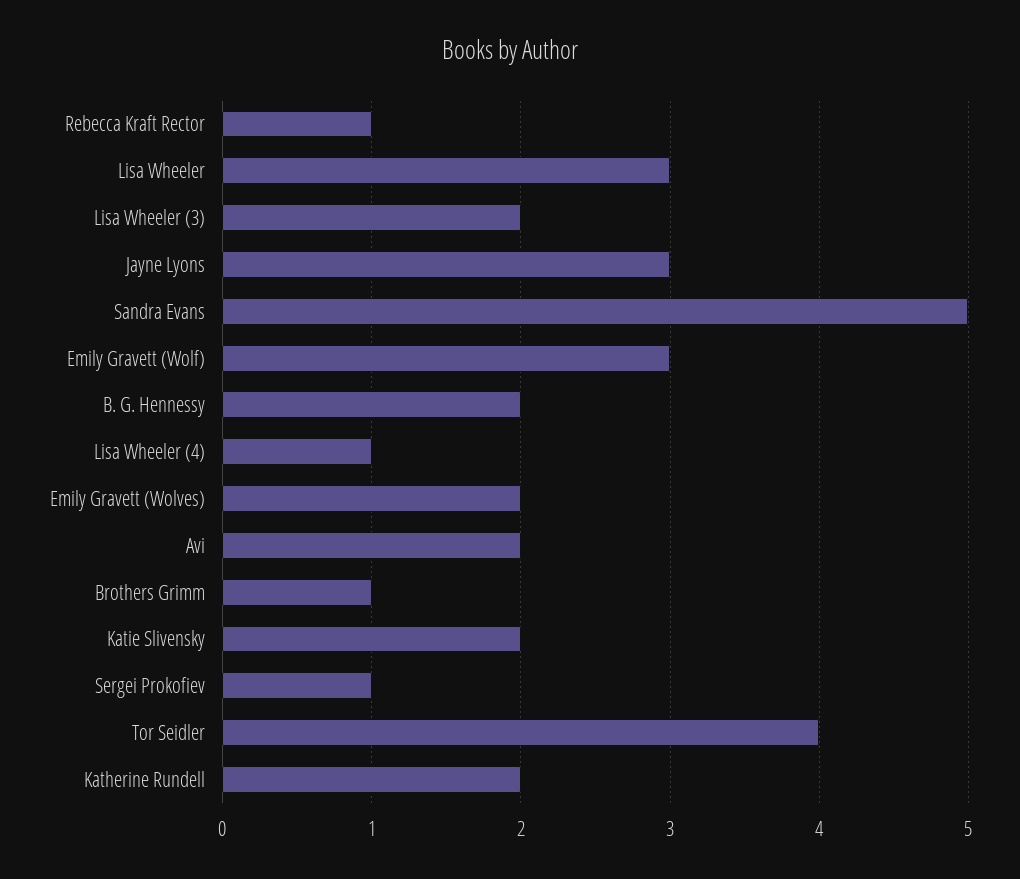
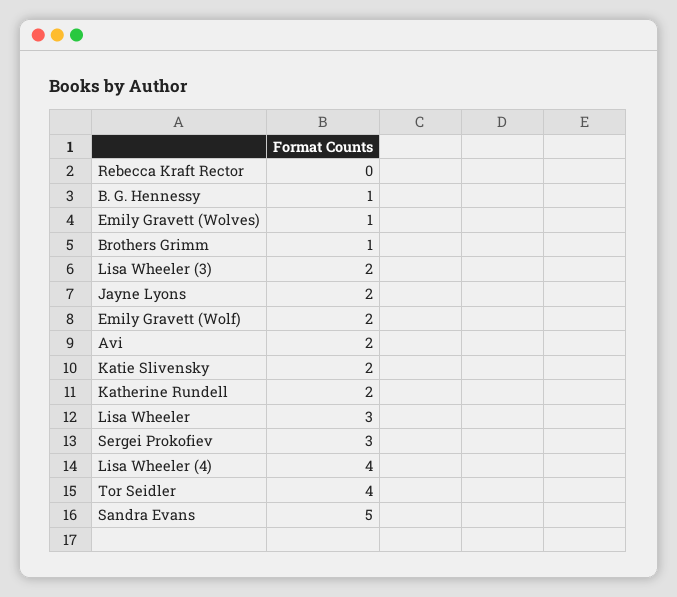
Rebecca Kraft Rector: 1 -> 0
Jayne Lyons: 3 -> 2
Emily Gravett (Wolf): 3 -> 2
B. G. Hennessy: 2 -> 1
Lisa Wheeler (4): 1 -> 4
Emily Gravett (Wolves): 2 -> 1
Sergei Prokofiev: 1 -> 3

